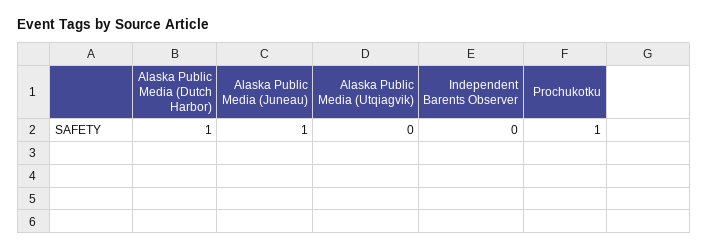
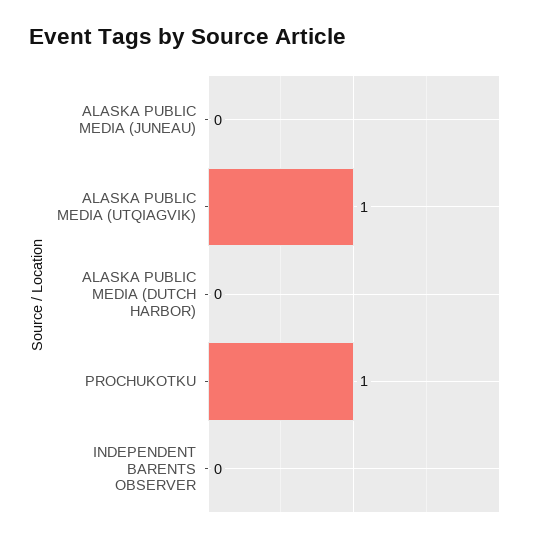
Alaska Public Media (Dutch Harbor): 1 -> 0
Alaska Public Media (Juneau): 1 -> 0
Alaska Public Media (Utqiagvik): 0 -> 1

